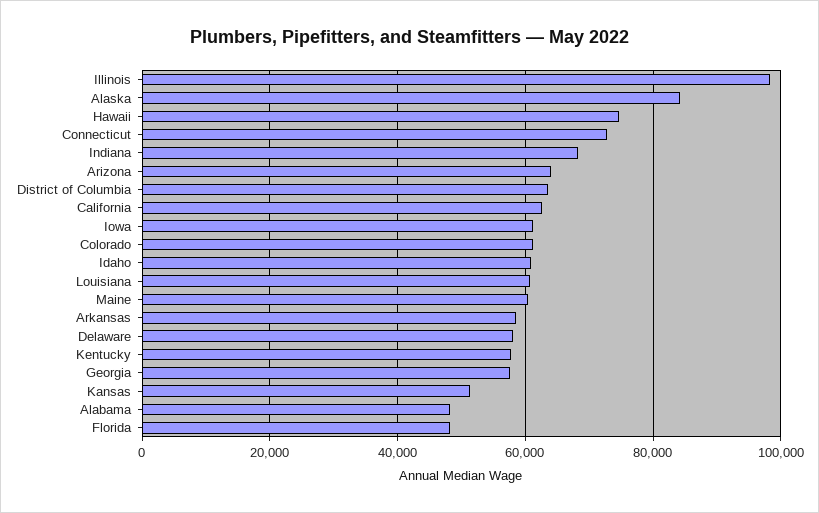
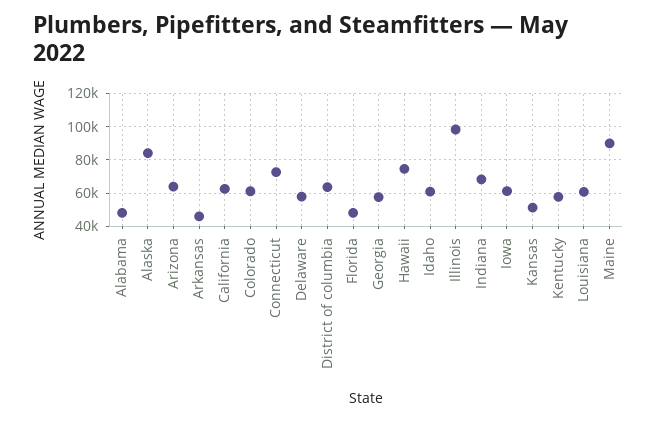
Maine: 60000 -> 90000
Arkansas: 58000 -> 45000

